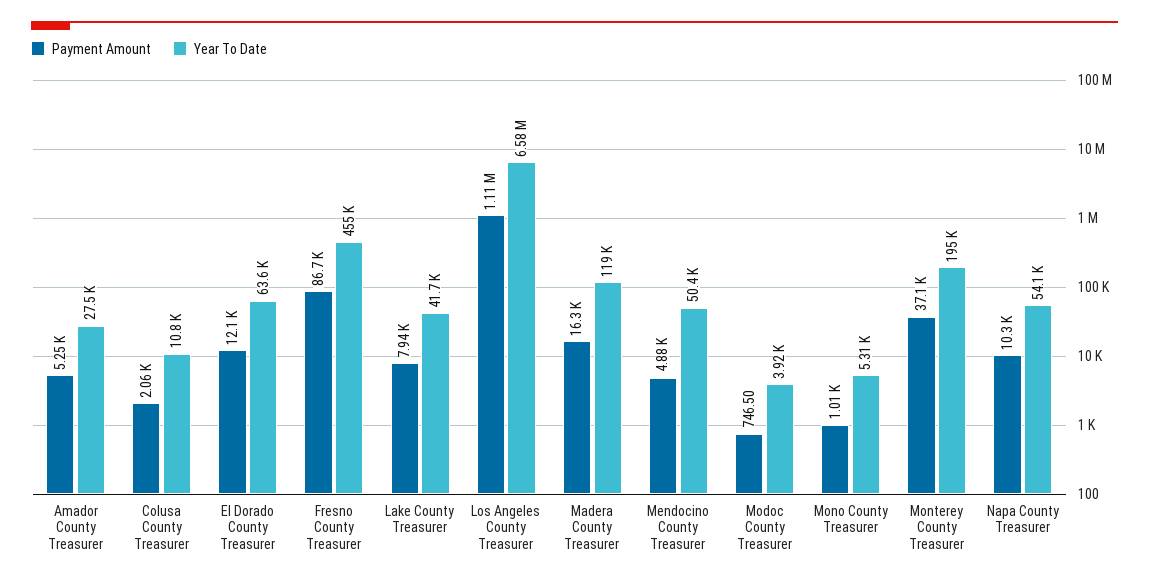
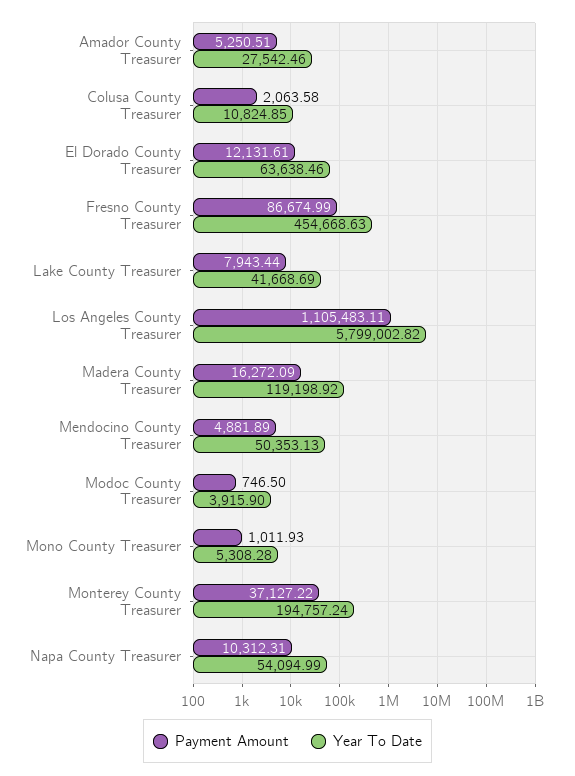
Year To Date, Los Angeles County Treasurer: 6580000 -> 5799002.82

